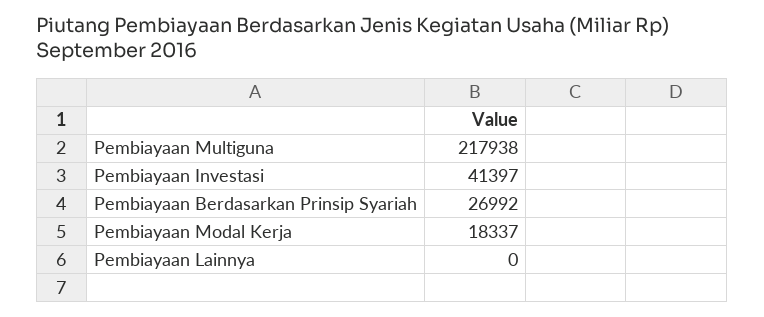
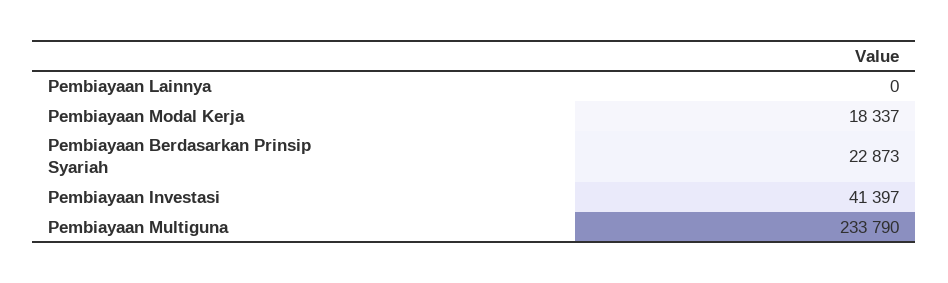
Pembiayaan Multiguna: 217938 -> 233790
Pembiayaan Berdasarkan Prinsip Syariah: 26992 -> 22873

